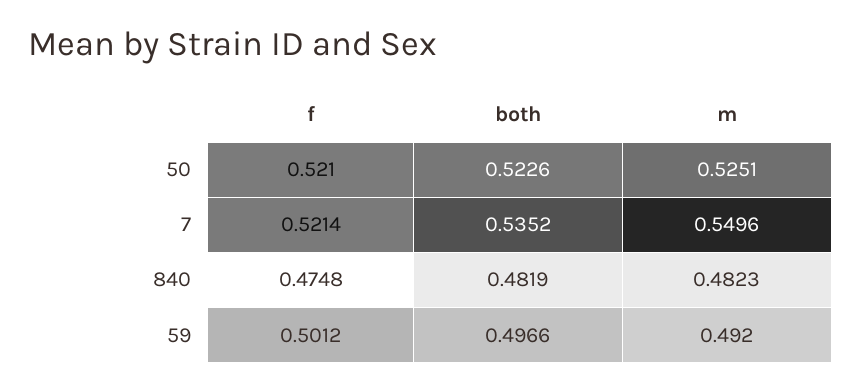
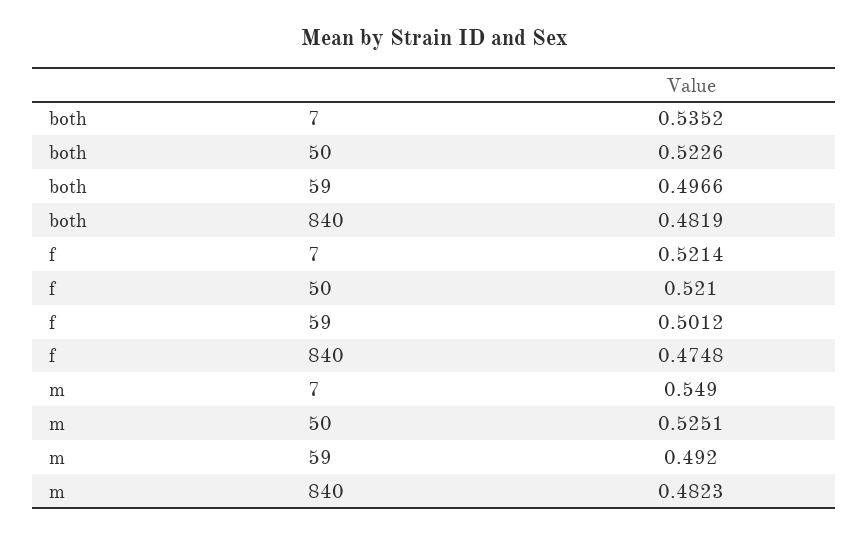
m, 7: 0.5496 -> 0.549

